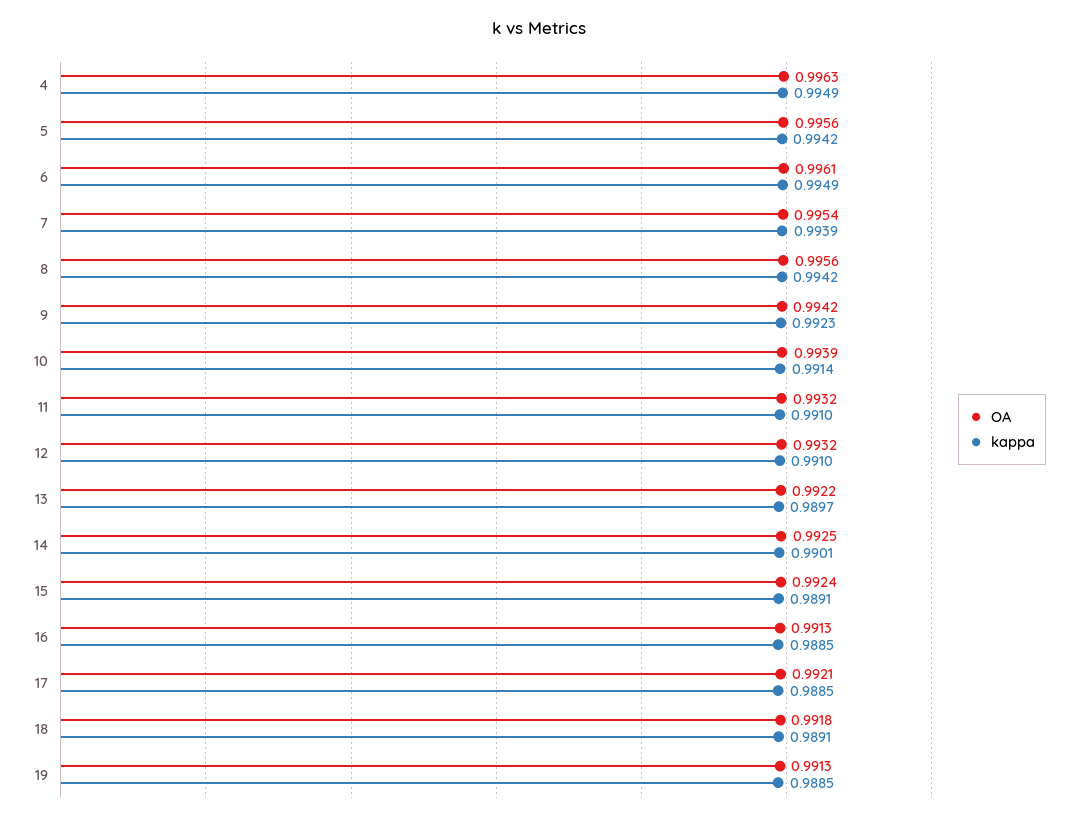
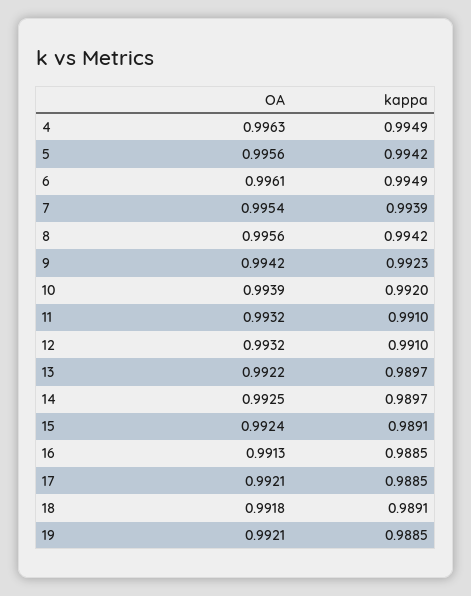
kappa, 10: 0.9914 -> 0.992
kappa, 14: 0.9901 -> 0.9897
OA, 19: 0.9913 -> 0.9921

